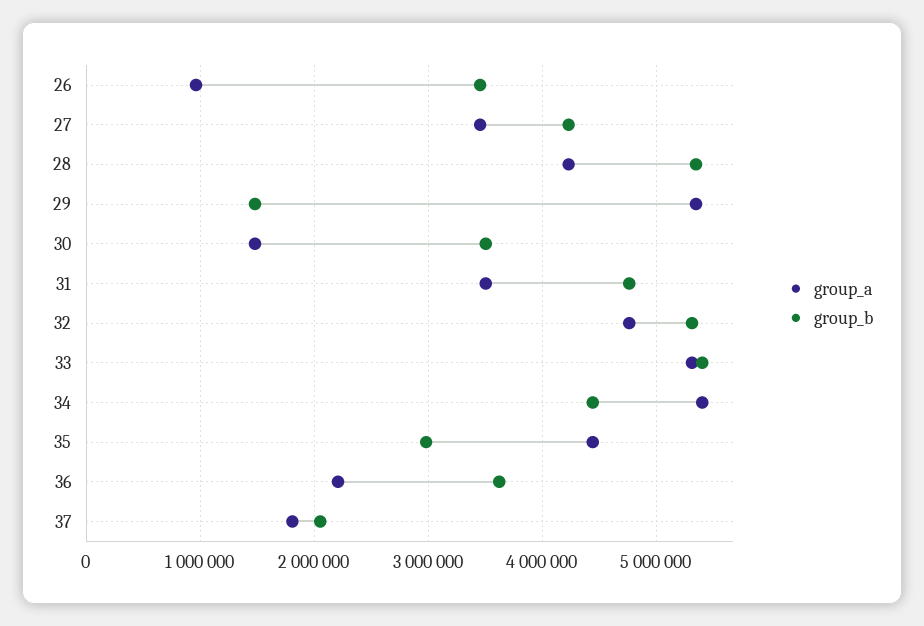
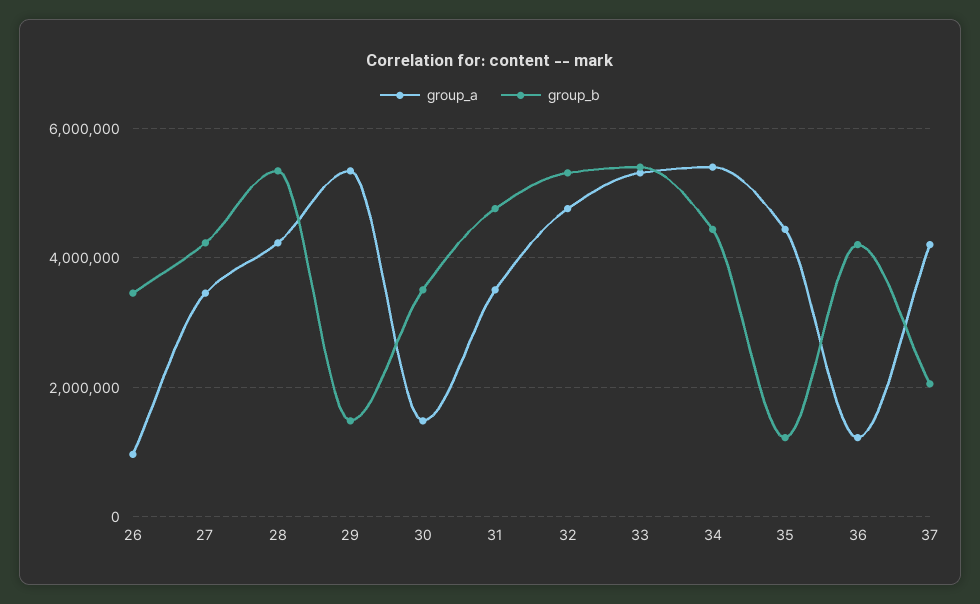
group_b, 35: 3000000 -> 1200000
group_a, 36: 2200000 -> 1200000
group_b, 36: 3600000 -> 4200000
group_a, 37: 1800000 -> 4200000

